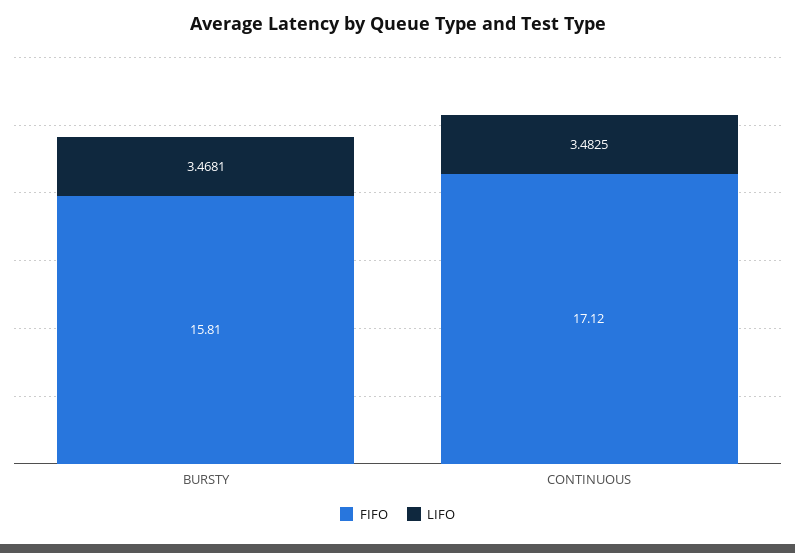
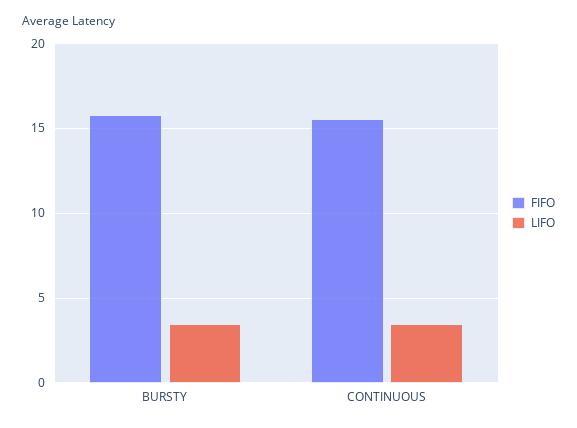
FIFO, CONTINUOUS: 17.12 -> 15.5

